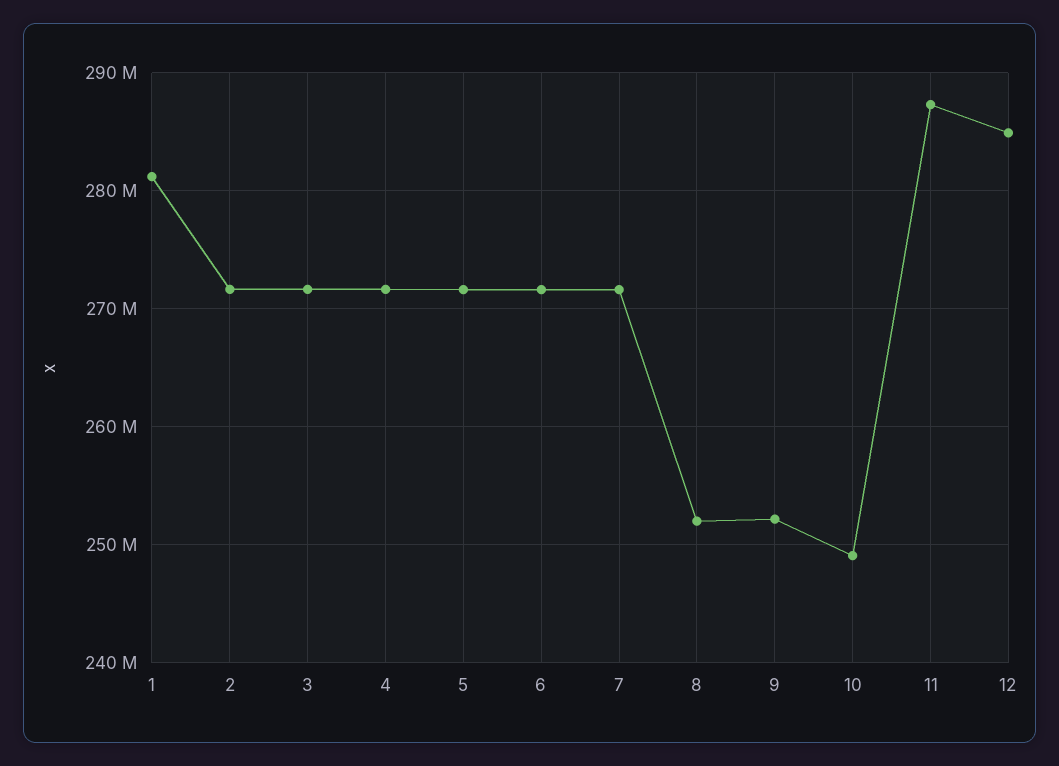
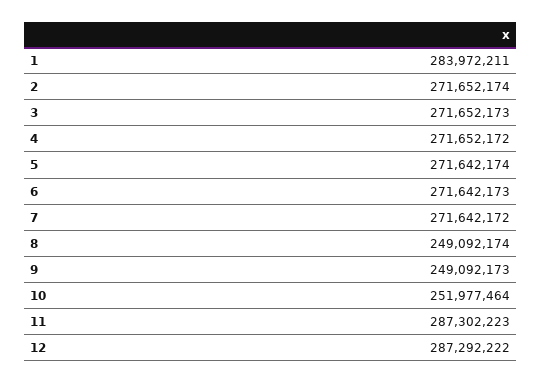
1: 281000000 -> 283972211
8: 252000000 -> 249092174
9: 252000000 -> 249092173
10: 249000000 -> 251977464
12: 285000000 -> 287292222

